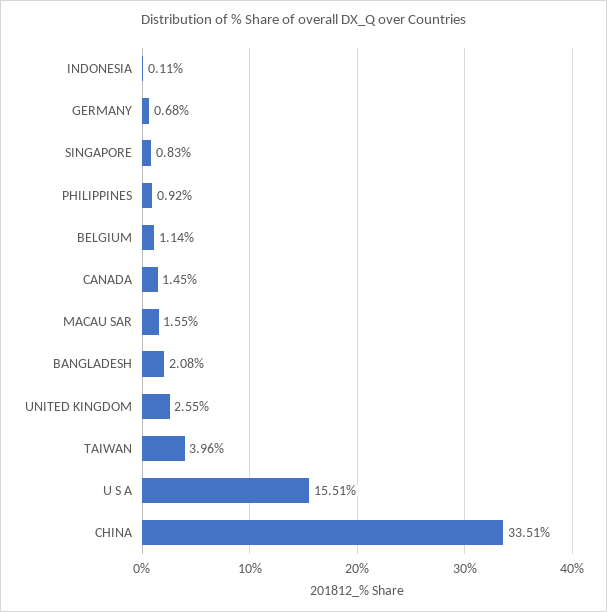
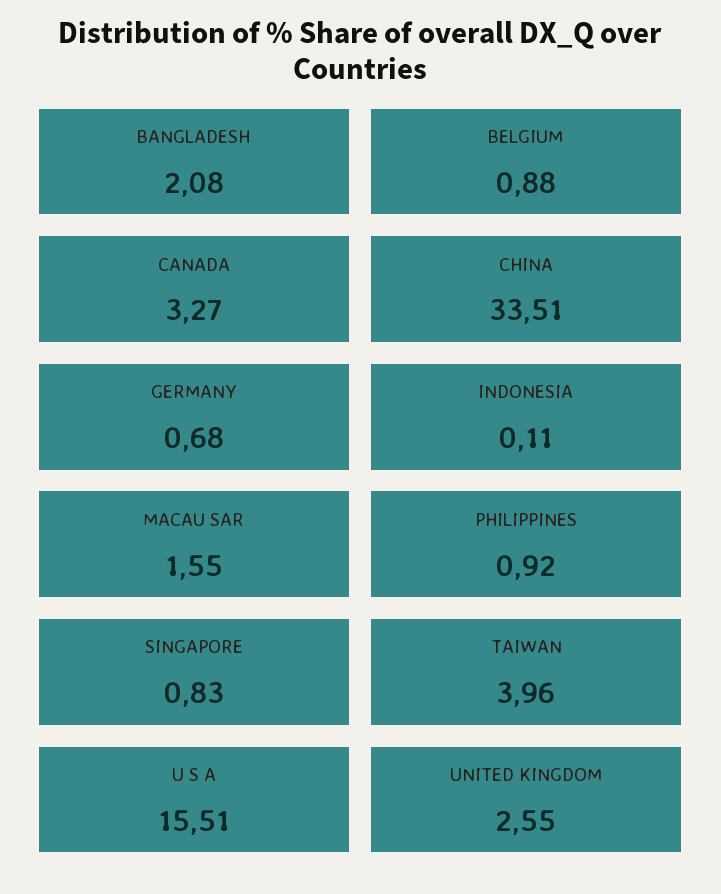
BELGIUM: 1.14 -> 0.88
CANADA: 1.45 -> 3.27

